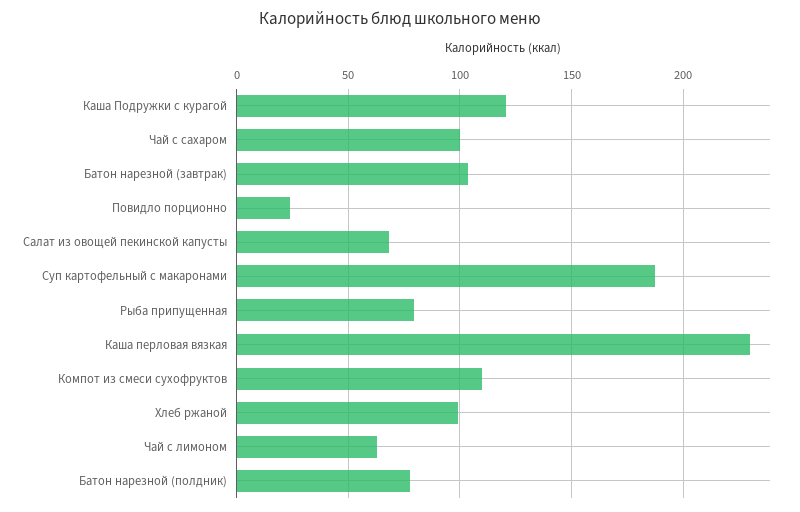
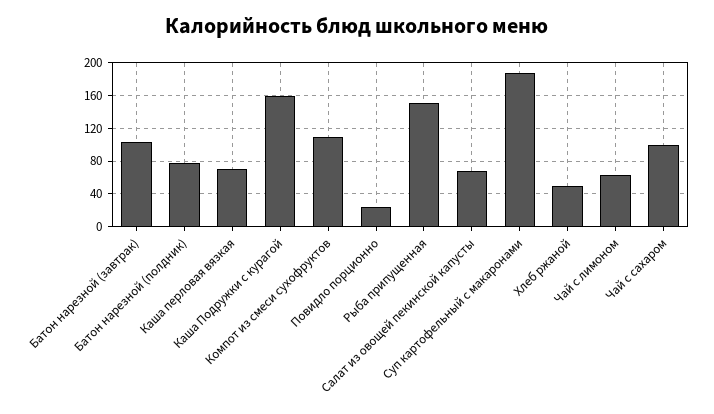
Каша Подружки с курагой: 120 -> 160
Рыба припущенная: 80 -> 150
Каша перловая вязкая: 230 -> 70
Хлеб ржаной: 100 -> 50

